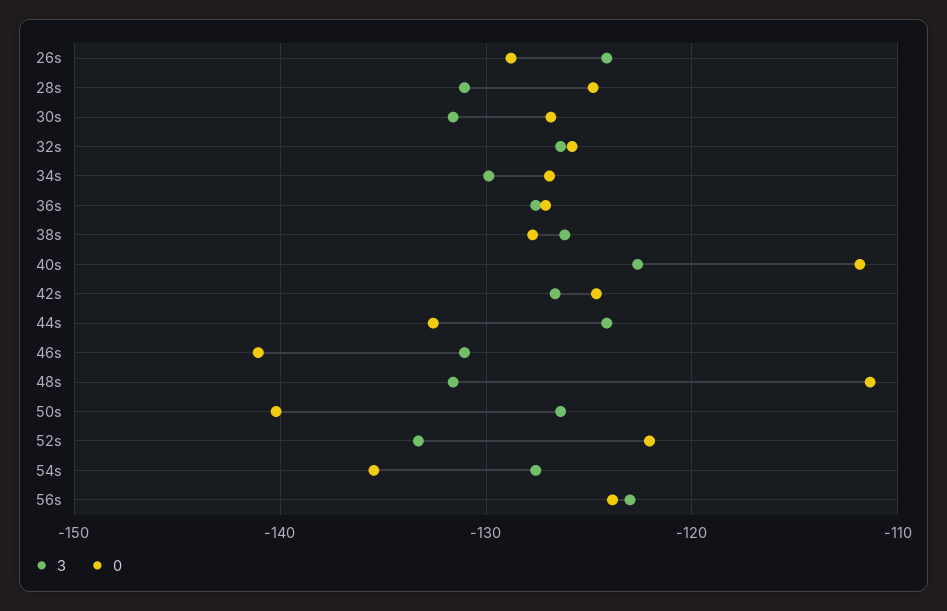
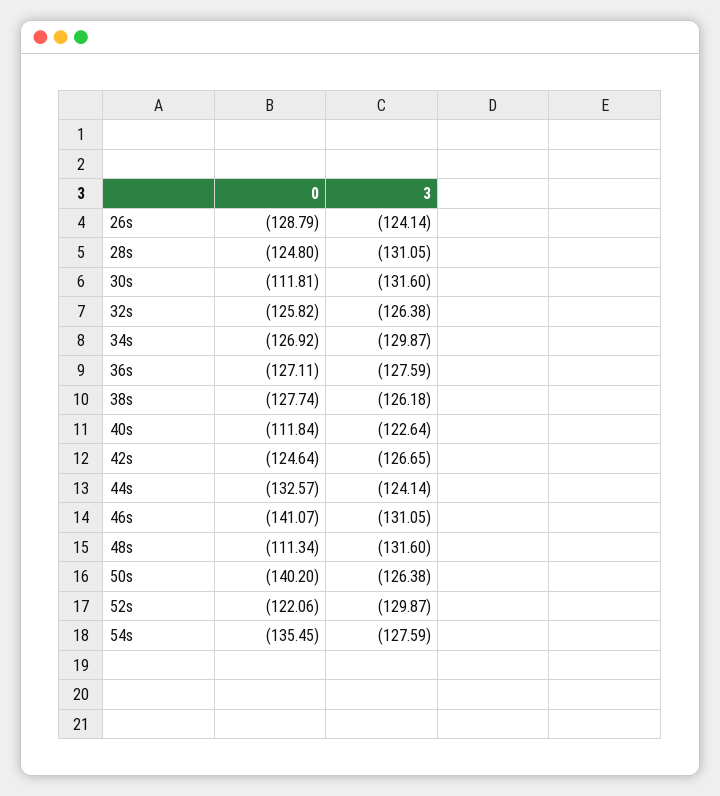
0, 30s: -127 -> -111.81
3, 52s: -133 -> -129.87
3, 56s: -123 -> none
0, 56s: -124 -> none

